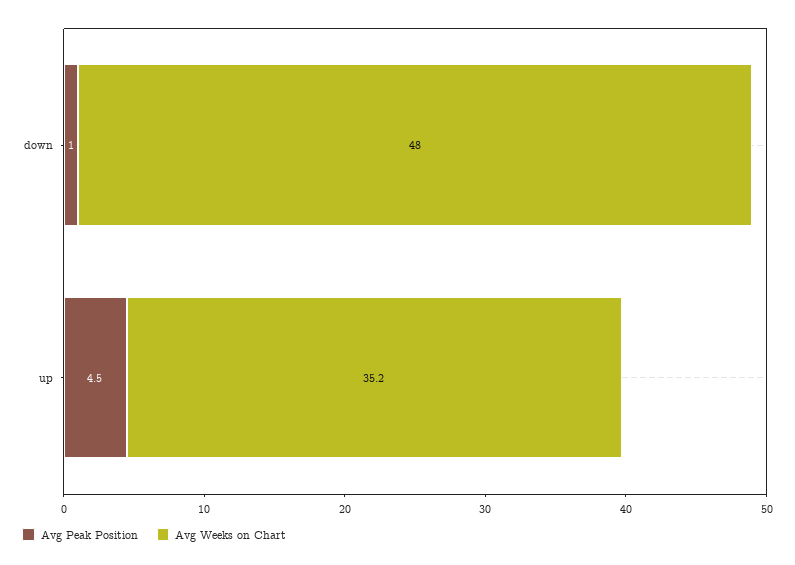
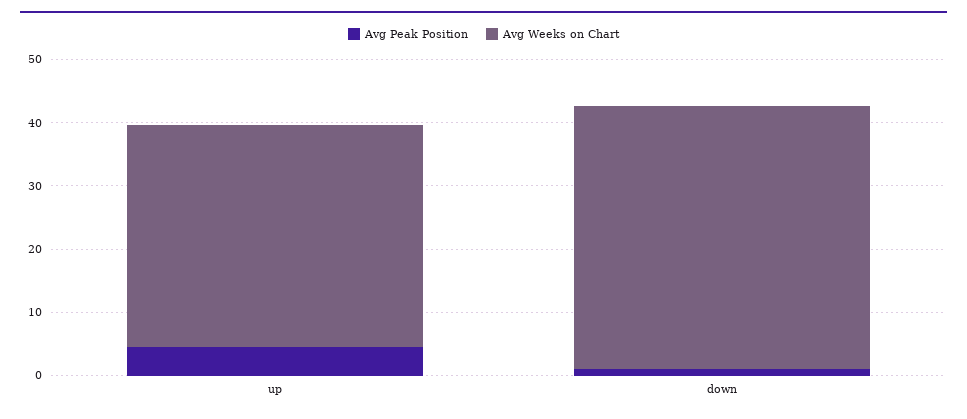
Avg Weeks on Chart, down: 48 -> 42

